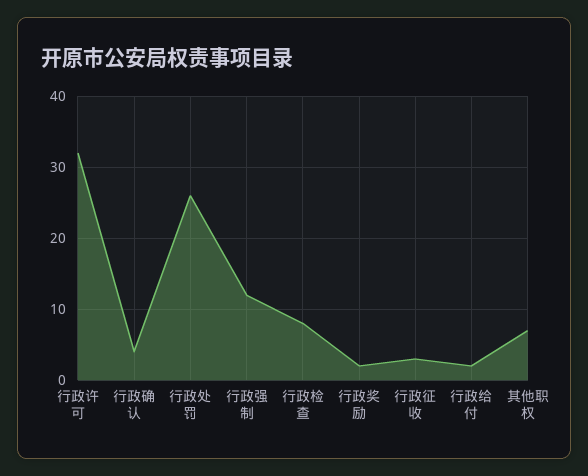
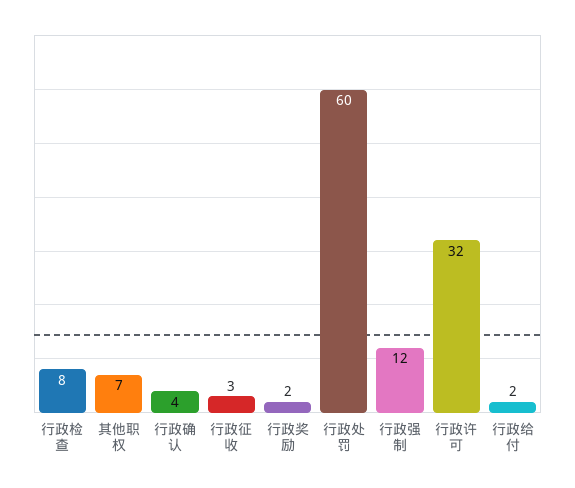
行政处罚: 26 -> 60

